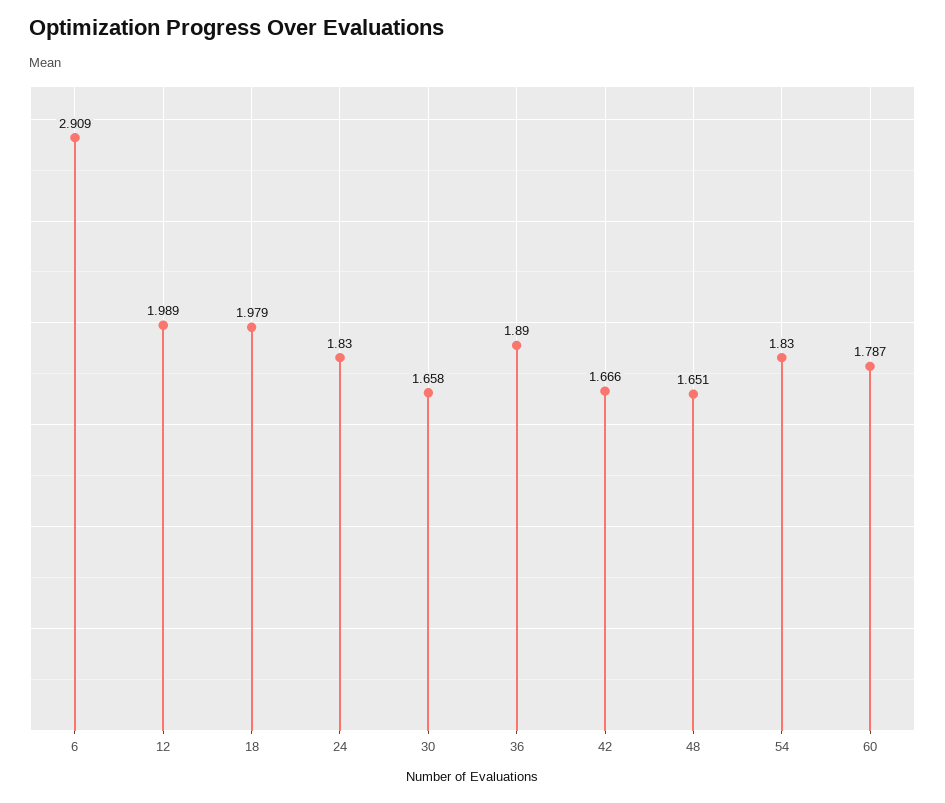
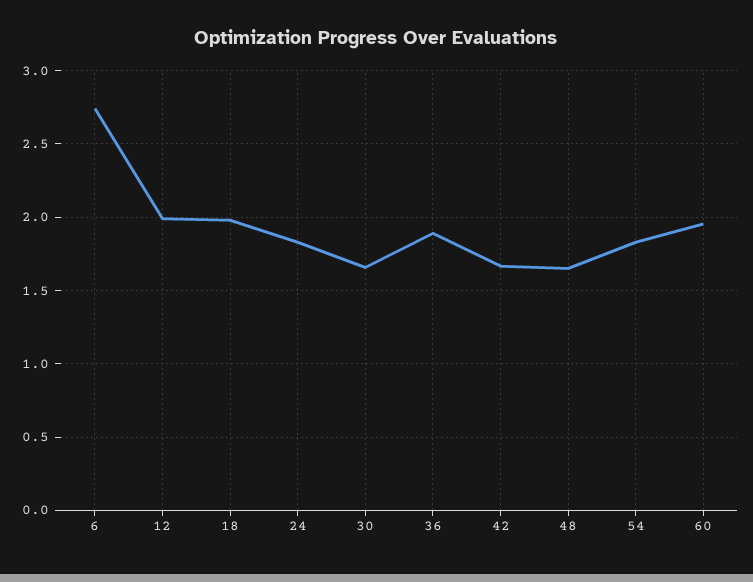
6: 2.909 -> 2.75
60: 1.787 -> 1.95

